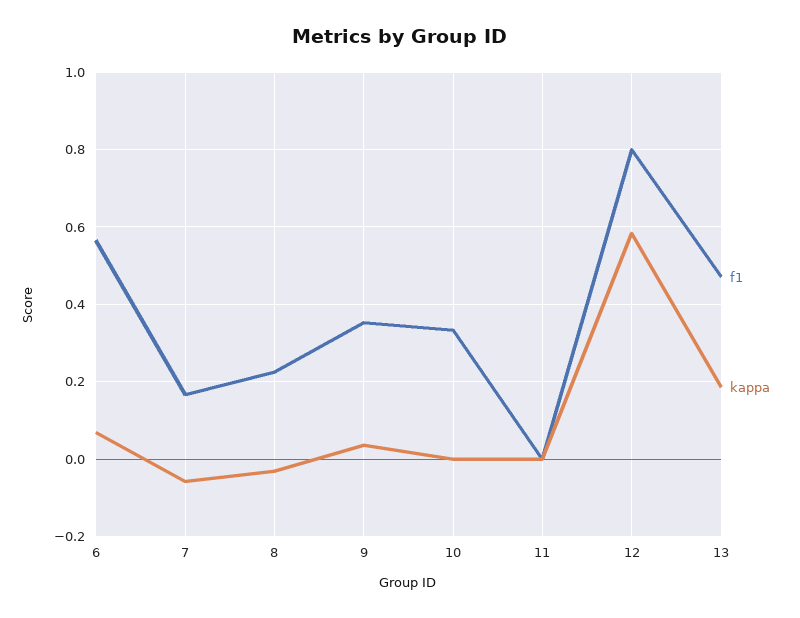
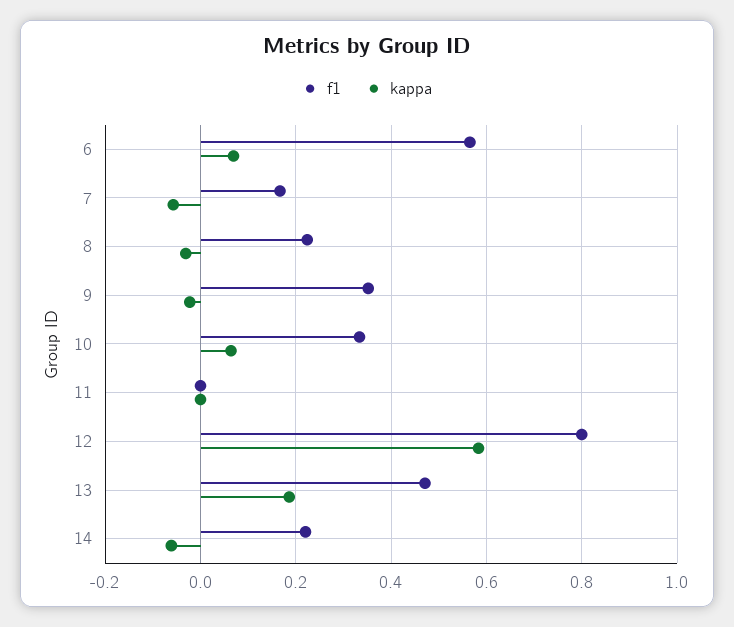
kappa, 9: 0.04 -> -0.02
kappa, 10: 0 -> 0.06
f1, 14: none -> 0.22
kappa, 14: none -> -0.06

